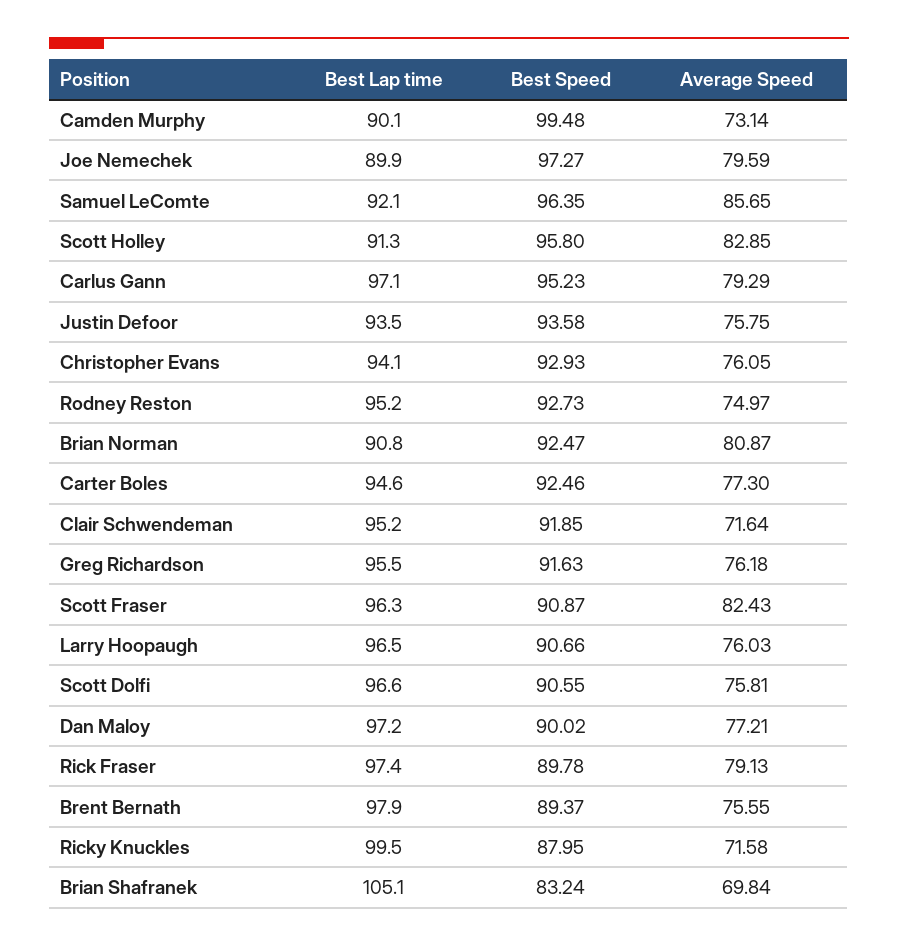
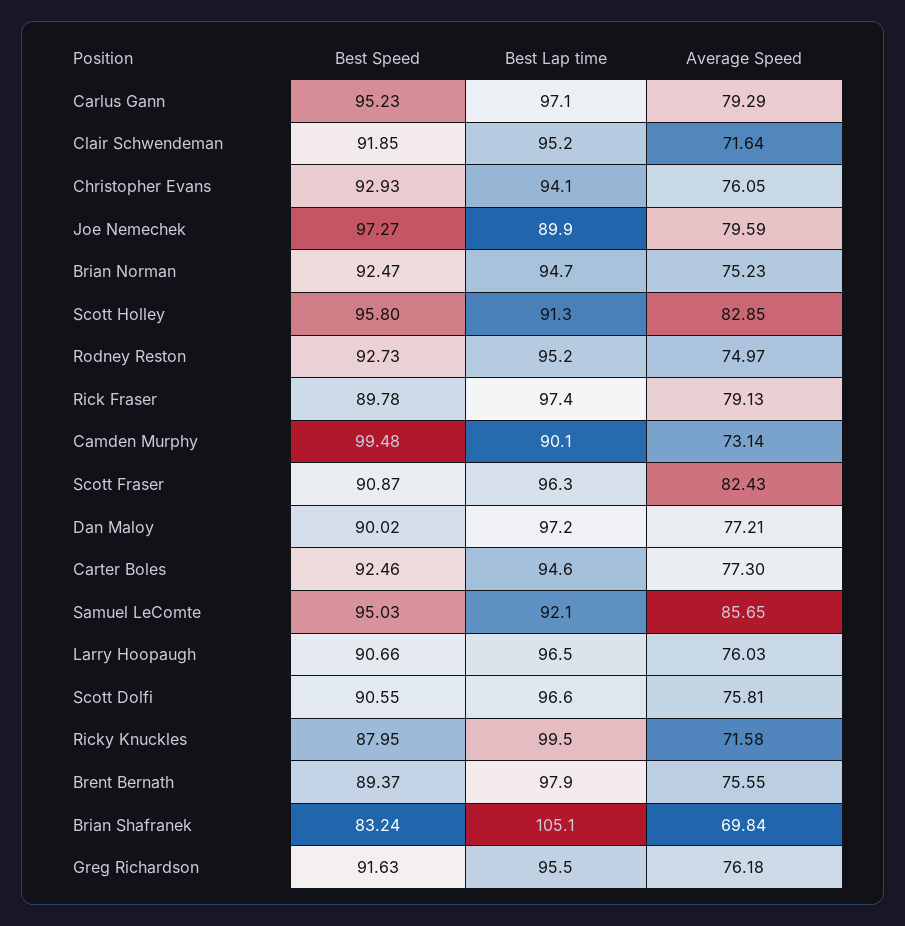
Best Speed, Samuel LeComte: 96.35 -> 95.03
Best Lap time, Justin Defoor: 93.5 -> none
Best Speed, Justin Defoor: 93.58 -> none
Average Speed, Justin Defoor: 75.75 -> none
Best Lap time, Brian Norman: 90.8 -> 94.7
Average Speed, Brian Norman: 80.87 -> 75.23

